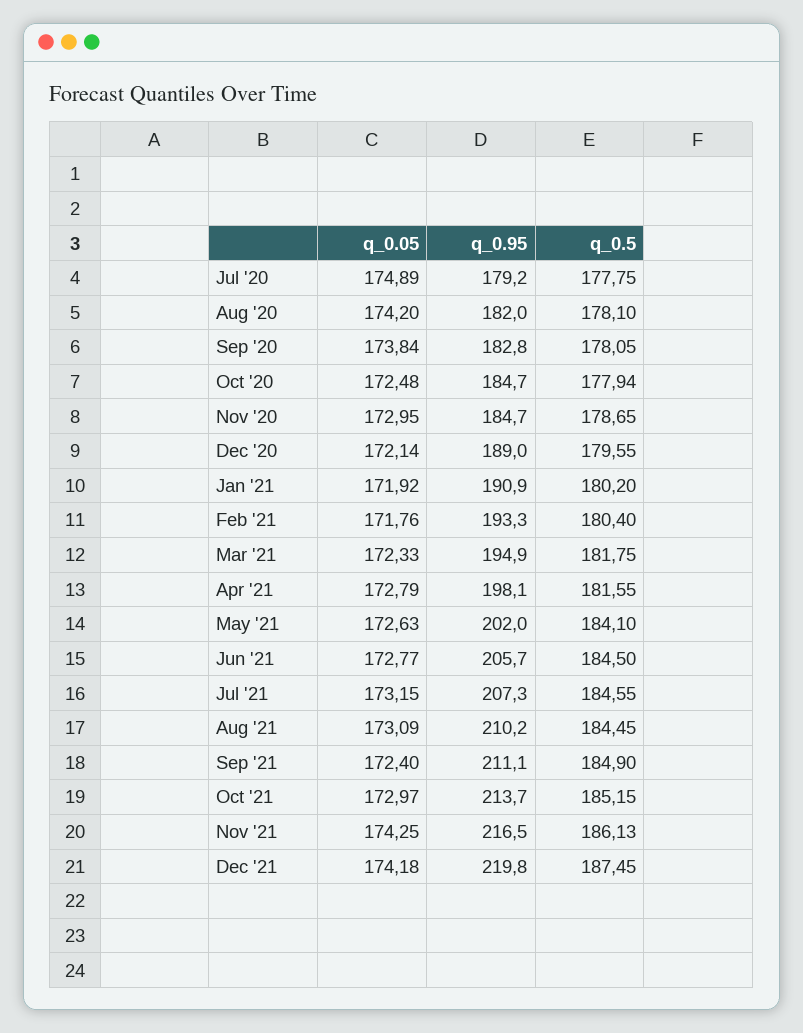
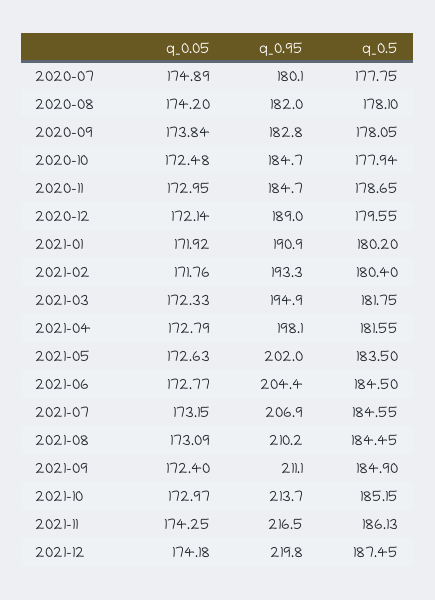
q_0.95, Jul '20: 179.2 -> 180.1
q_0.5, May '21: 184.1 -> 183.5
q_0.95, Jun '21: 205.7 -> 204.4
q_0.95, Jul '21: 207.3 -> 206.9

